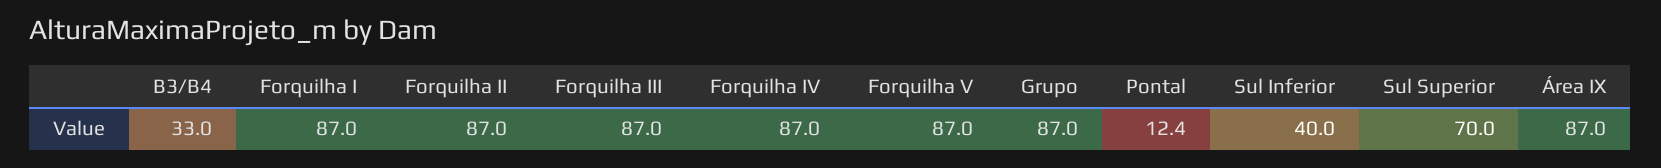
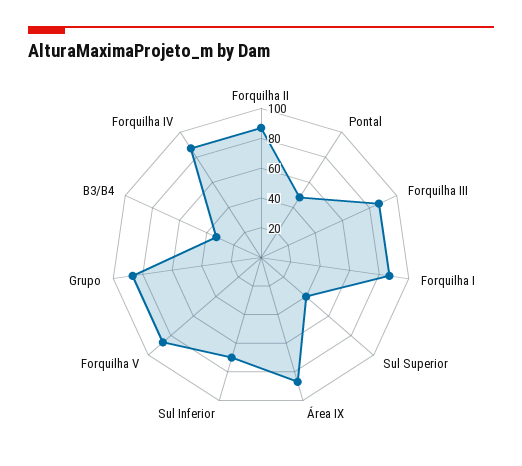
Pontal: 12.4 -> 50
Sul Inferior: 40 -> 70
Sul Superior: 70 -> 40

